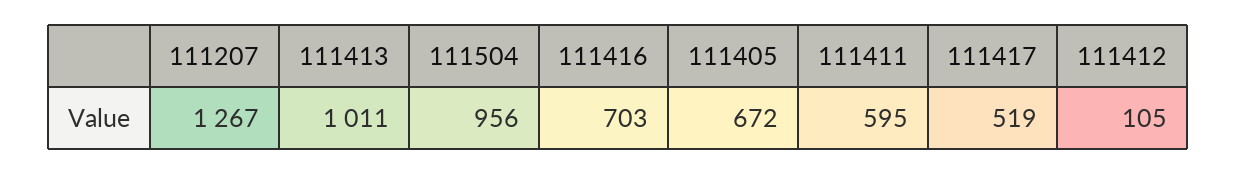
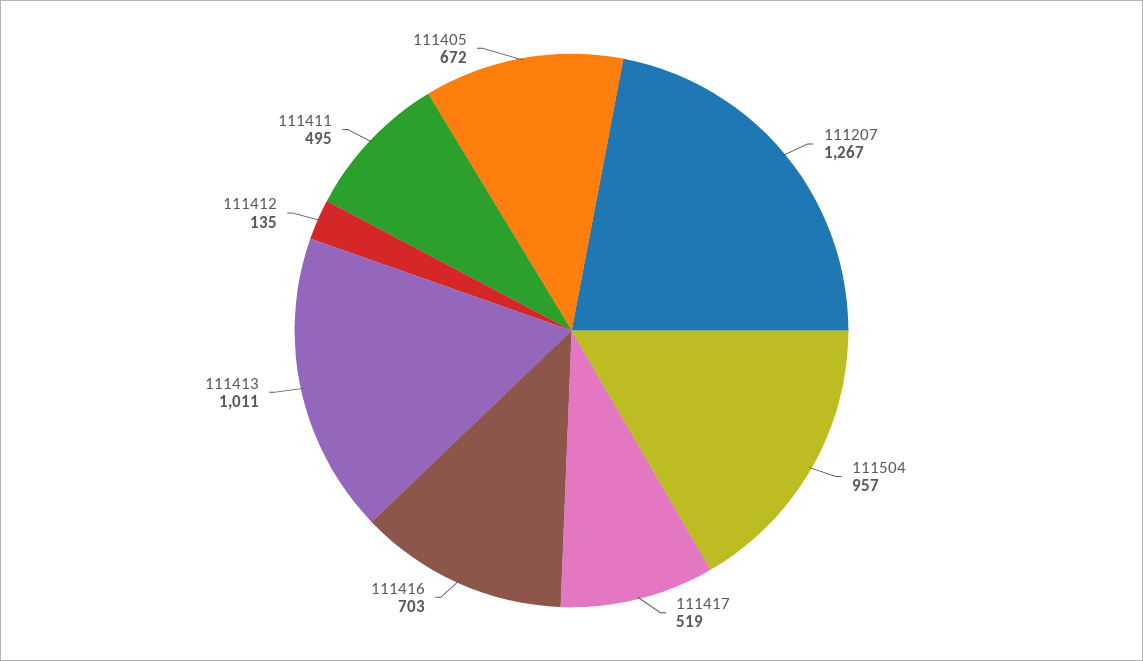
111504: 956 -> 957
111411: 595 -> 495
111412: 105 -> 135

